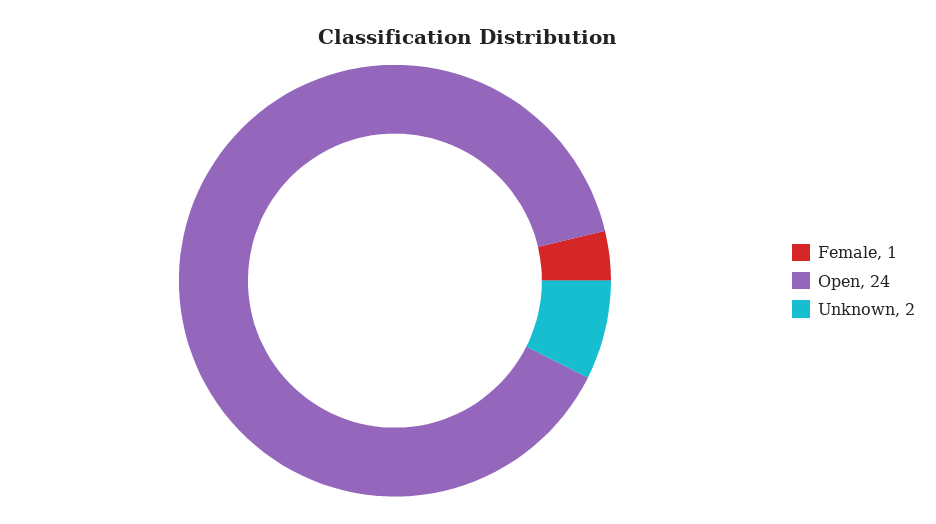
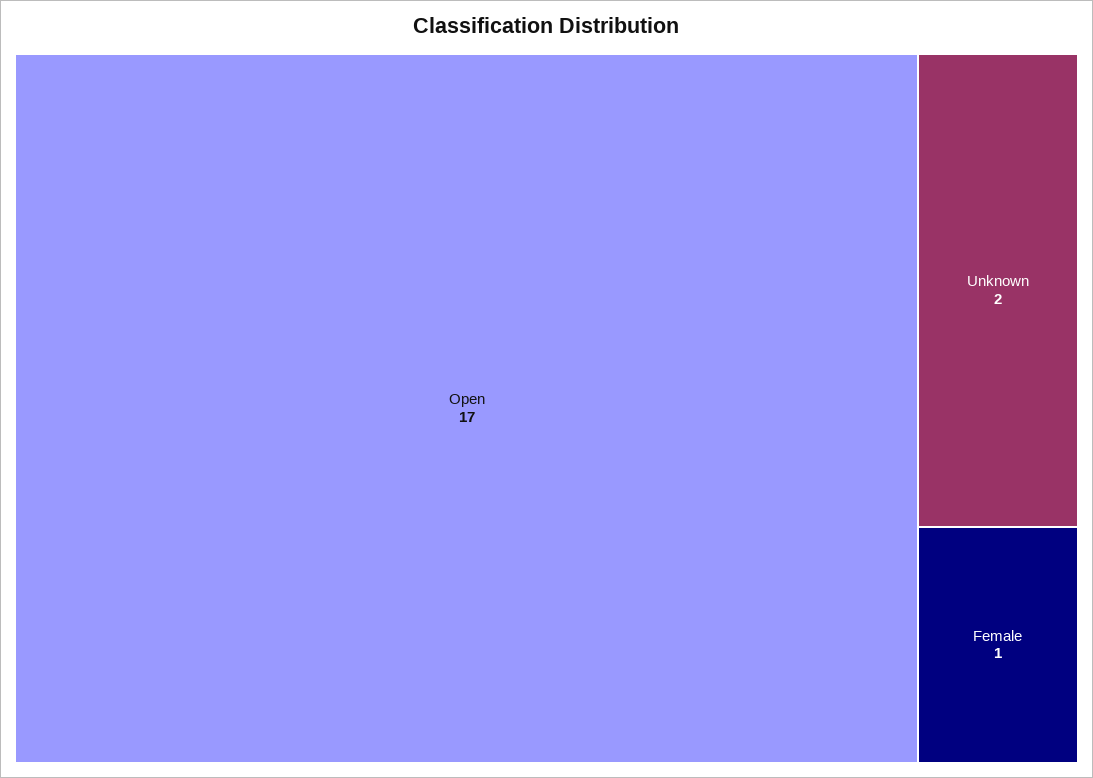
Open: 24 -> 17

